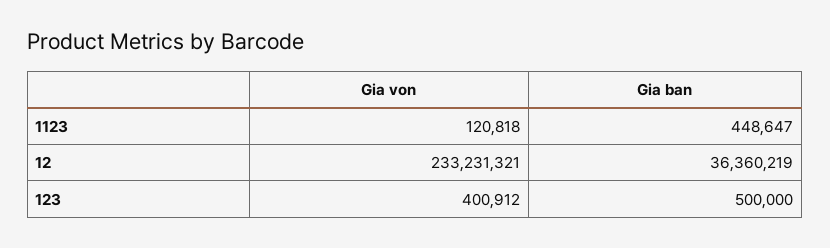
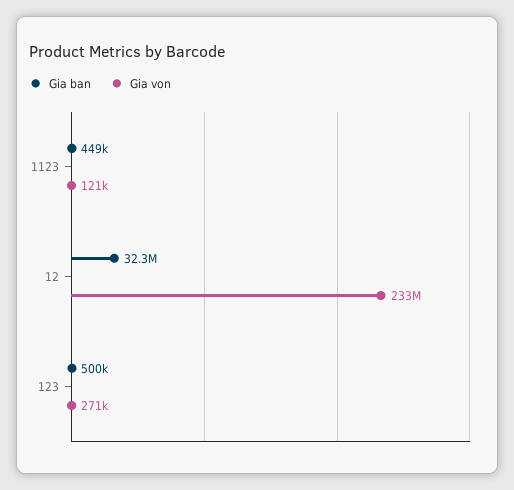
Gia ban, 12: 36360219 -> 32300000
Gia von, 123: 400912 -> 271000

